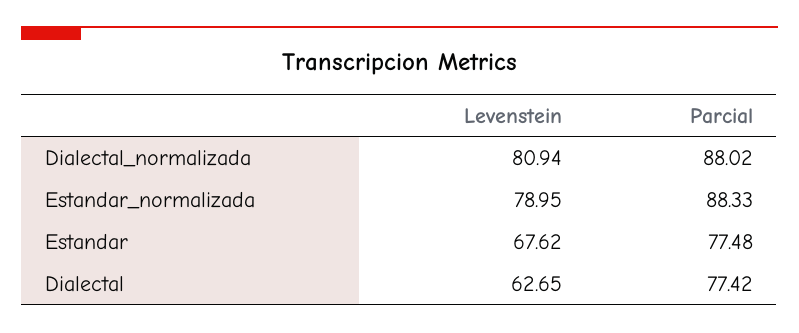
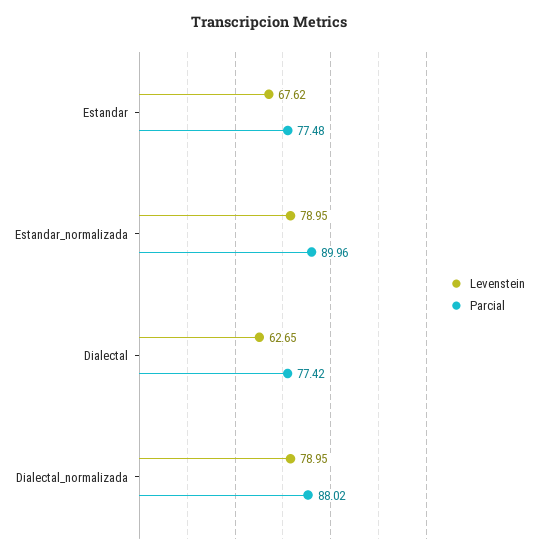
Levenstein, Dialectal_normalizada: 80.94 -> 78.95
Parcial, Estandar_normalizada: 88.33 -> 89.96

